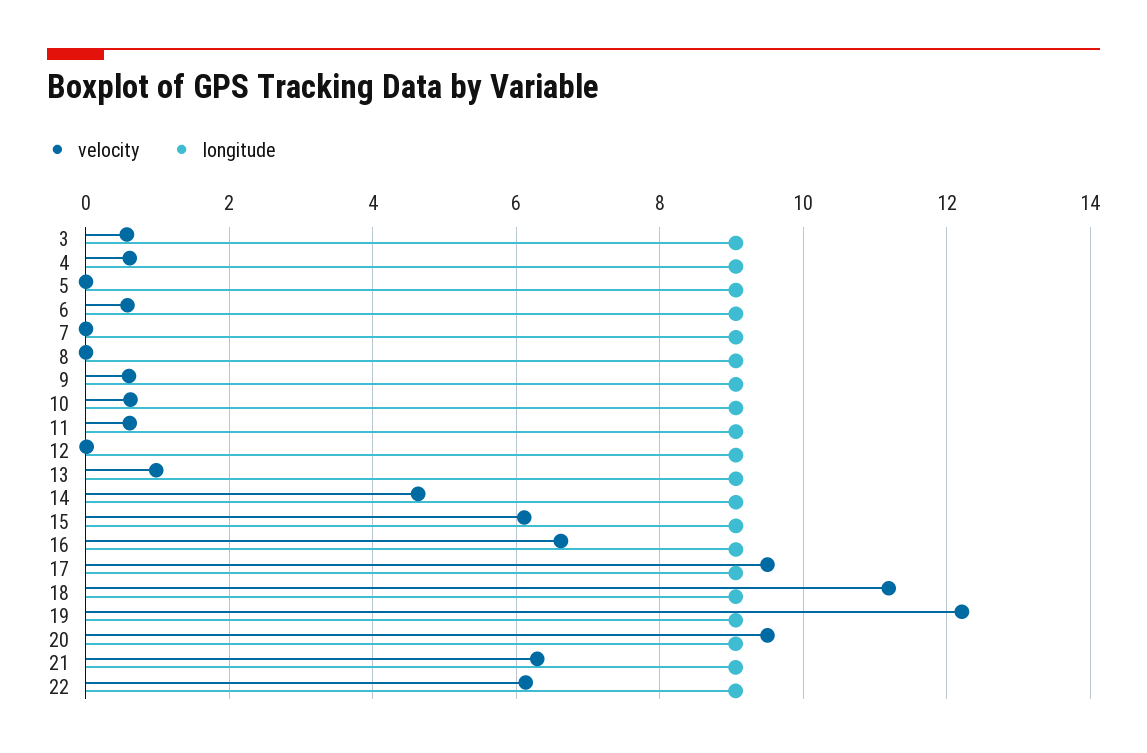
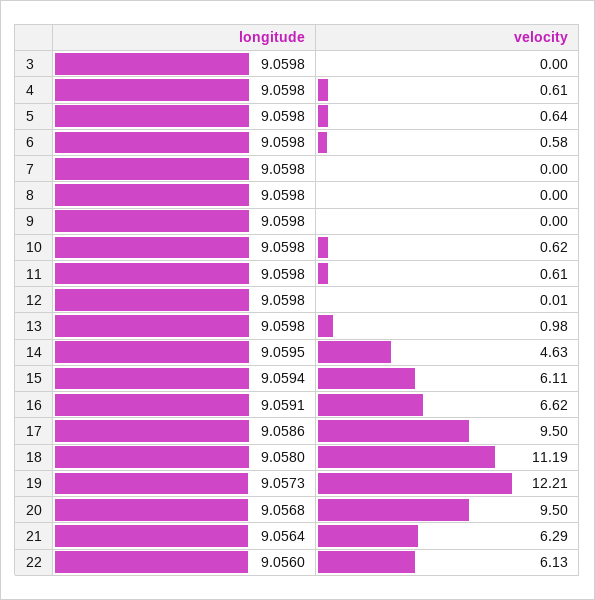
velocity, 3: 0.6 -> 0
velocity, 5: 0 -> 0.64
velocity, 9: 0.6 -> 0

